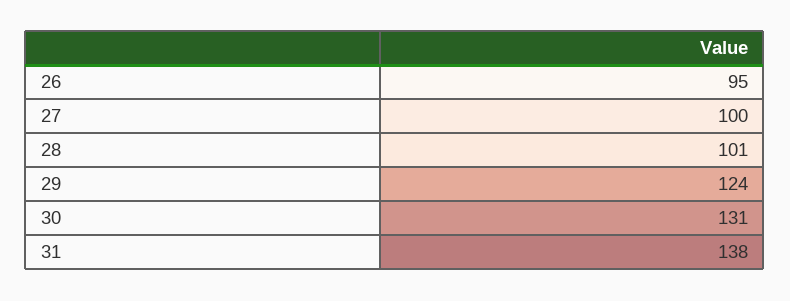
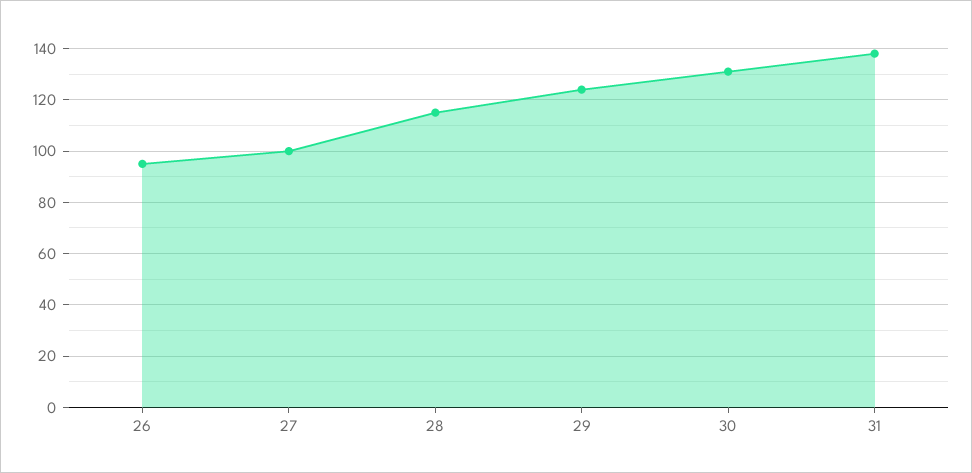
28: 101 -> 115

